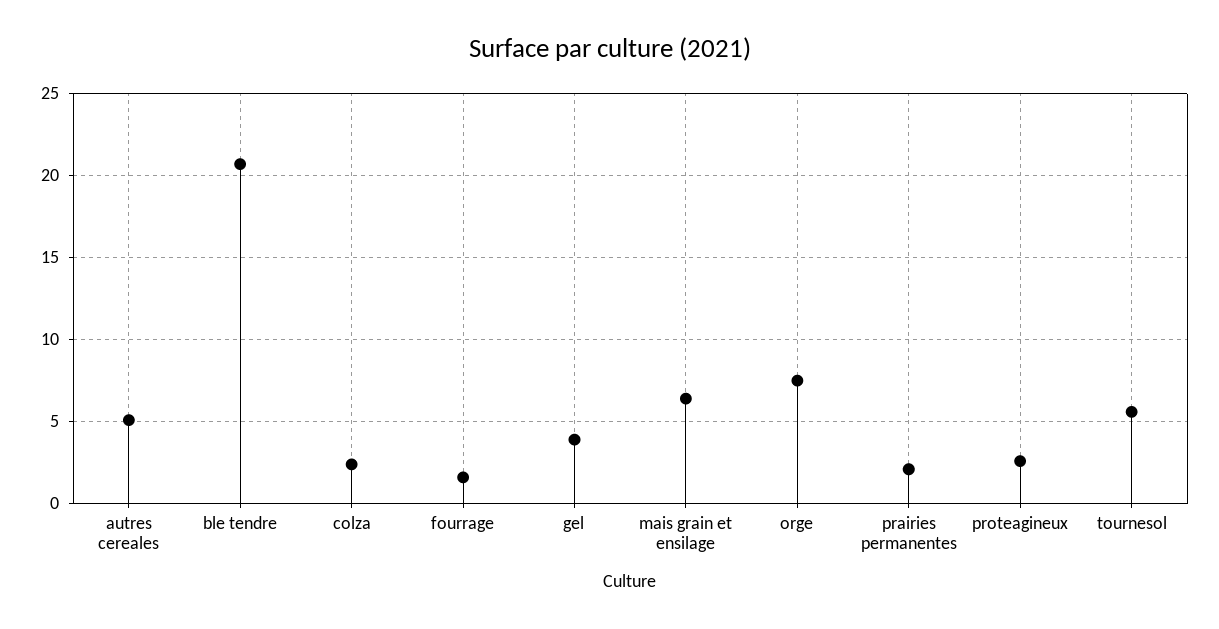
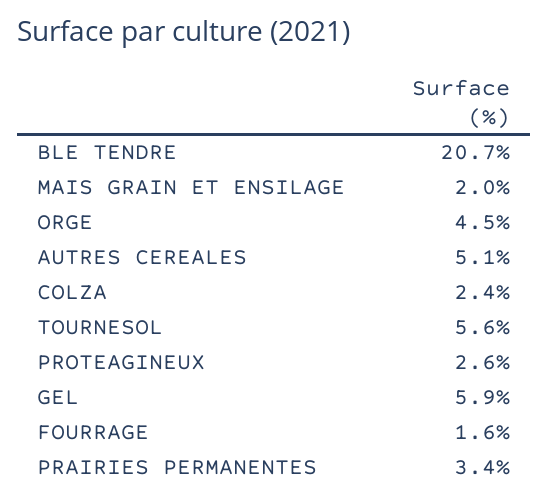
gel: 4 -> 5.9
mais grain et ensilage: 6.5 -> 2
orge: 7.5 -> 4.5
prairies permanentes: 2 -> 3.4

